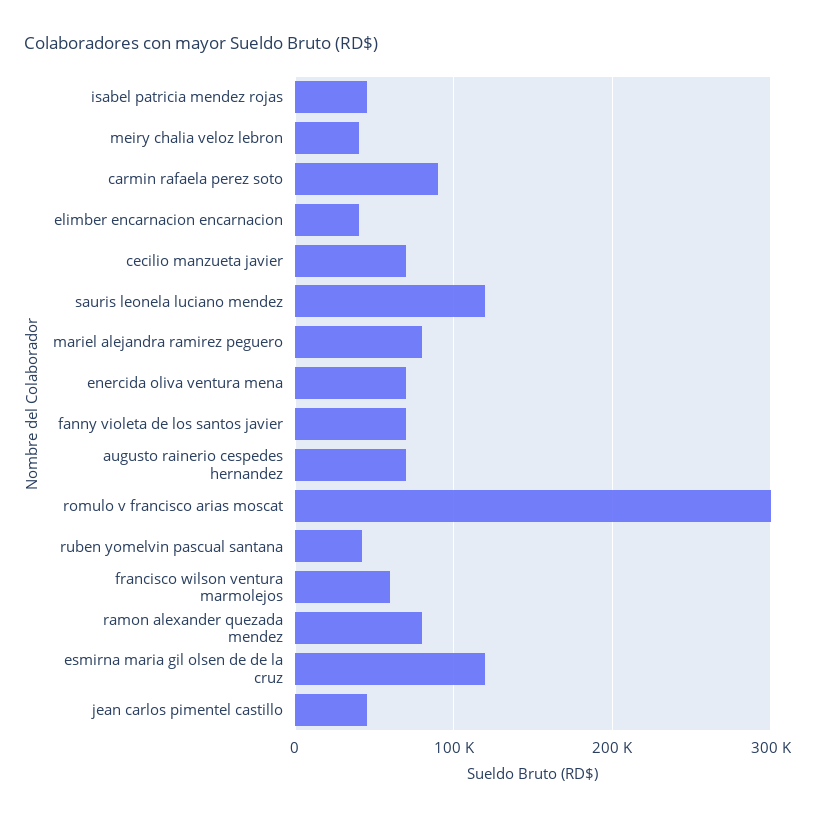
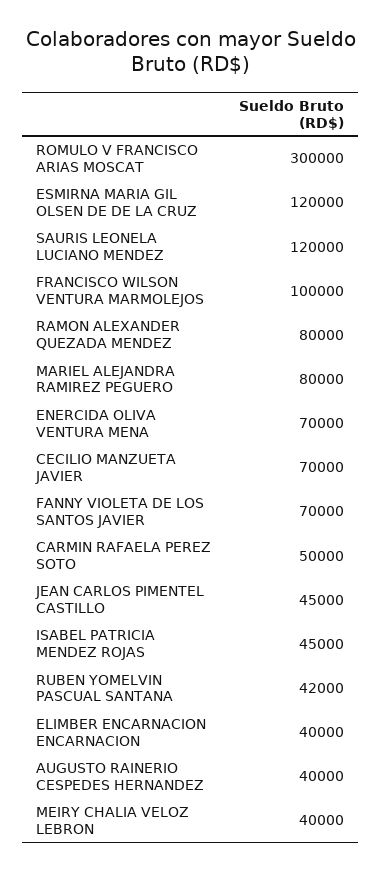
carmin rafaela perez soto: 90000 -> 50000
augusto rainerio cespedes hernandez: 70000 -> 40000
francisco wilson ventura marmolejos: 60000 -> 100000

